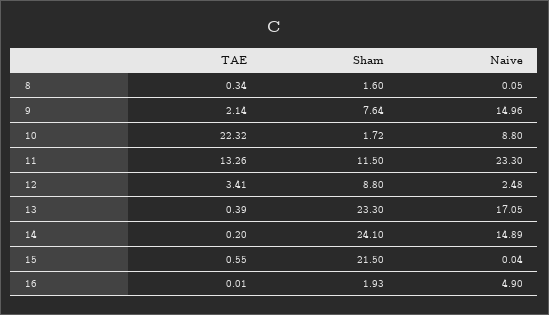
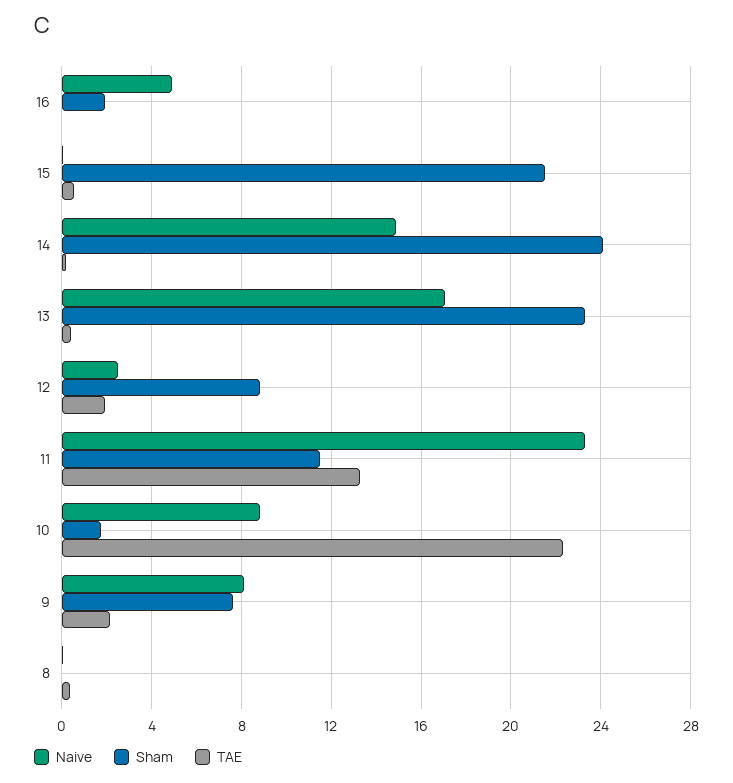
Sham, 8: 1.6 -> 0
Naive, 9: 14.96 -> 8
TAE, 12: 3.41 -> 2

